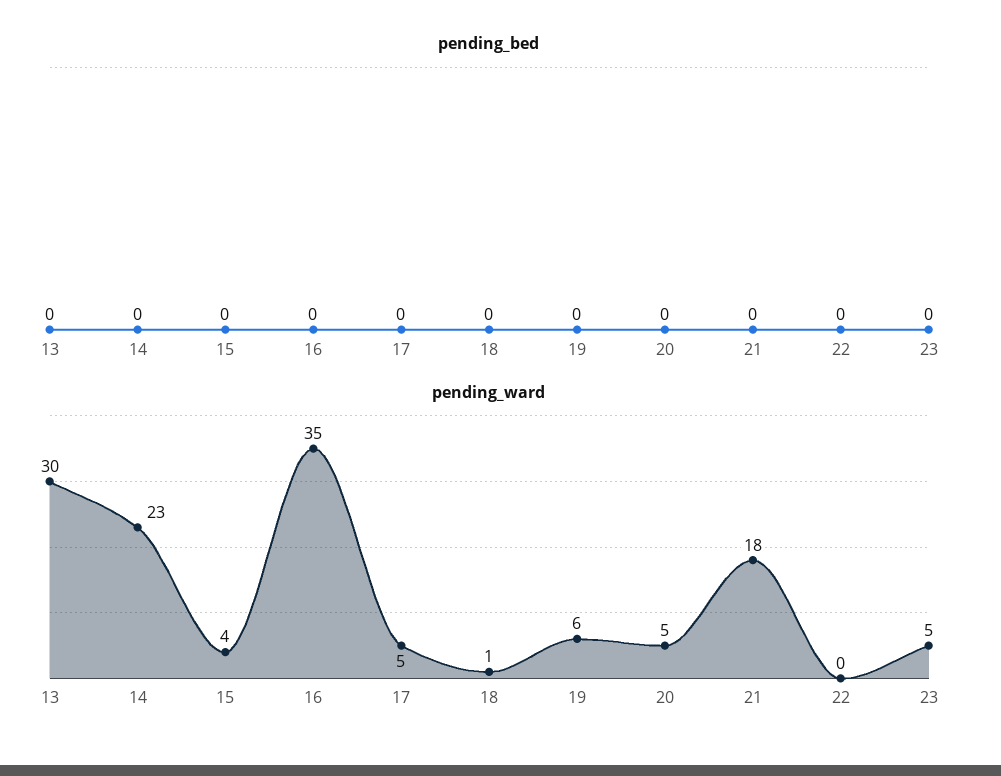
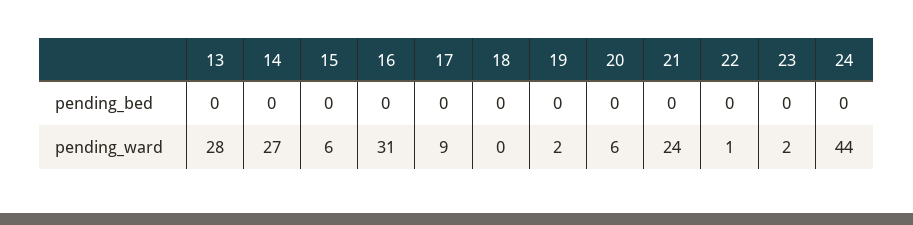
pending_ward, 13: 30 -> 28
pending_ward, 14: 23 -> 27
pending_ward, 15: 4 -> 6
pending_ward, 16: 35 -> 31
pending_ward, 17: 5 -> 9
pending_ward, 18: 1 -> 0
pending_ward, 19: 6 -> 2
pending_ward, 20: 5 -> 6
pending_ward, 21: 18 -> 24
pending_ward, 22: 0 -> 1
pending_ward, 23: 5 -> 2
pending_bed, 24: none -> 0
pending_ward, 24: none -> 44

